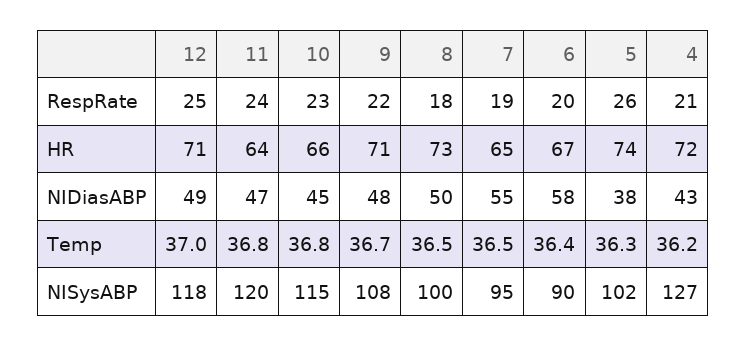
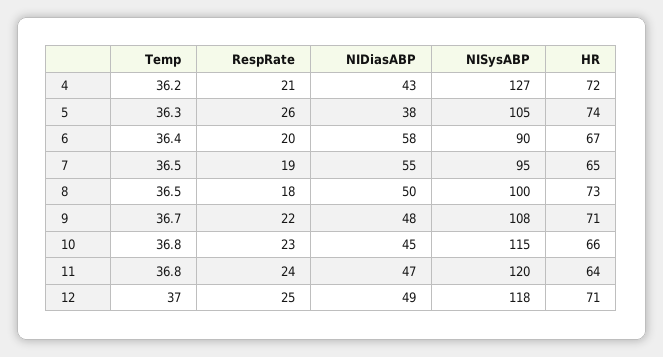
5, NISysABP: 102 -> 105

